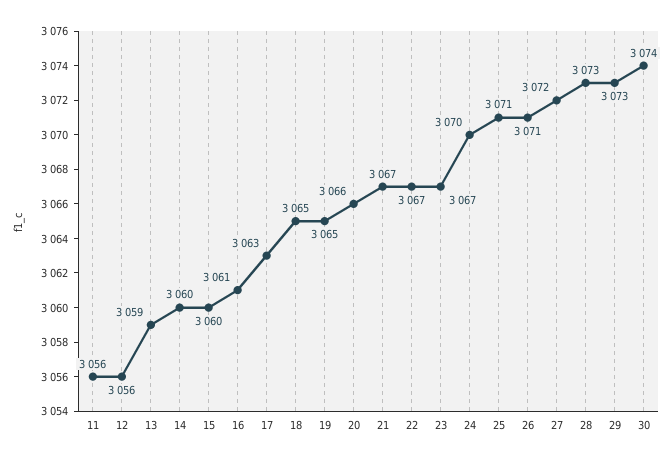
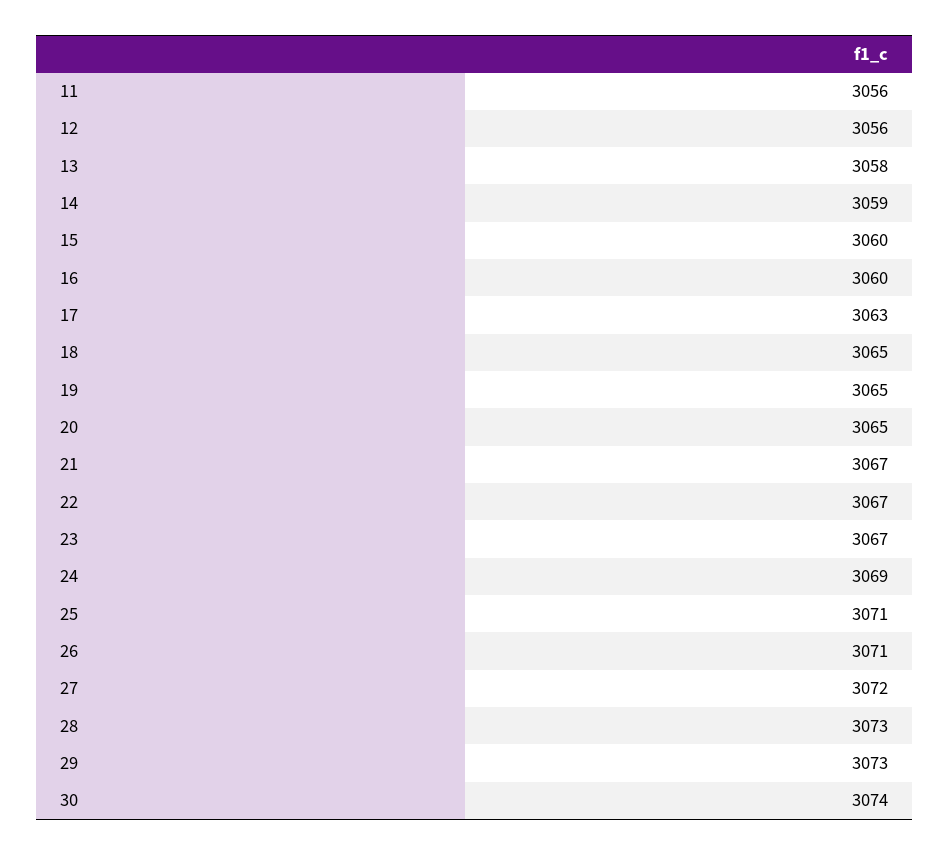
13: 3059 -> 3058
14: 3060 -> 3059
16: 3061 -> 3060
20: 3066 -> 3065
24: 3070 -> 3069

